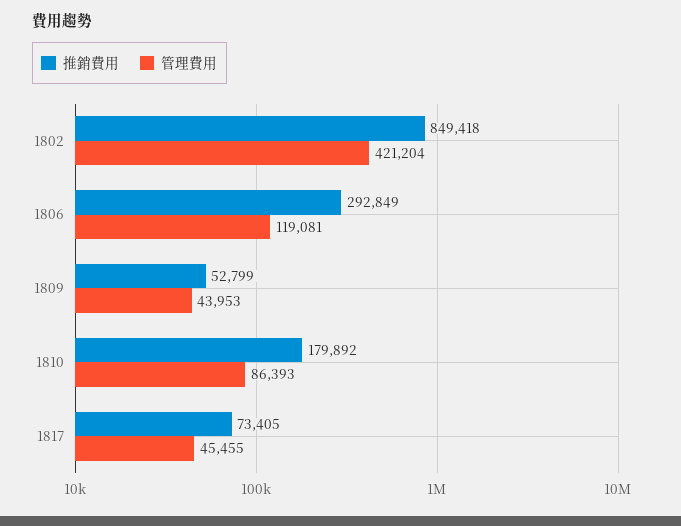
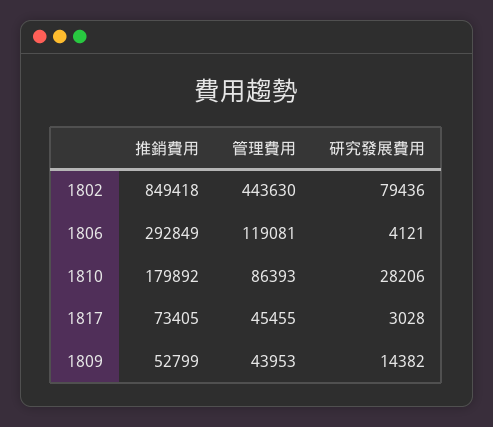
管理費用, 1802: 421204 -> 443630
研究發展費用, 1802: none -> 79436
研究發展費用, 1806: none -> 4121
研究發展費用, 1810: none -> 28206
研究發展費用, 1817: none -> 3028
研究發展費用, 1809: none -> 14382

